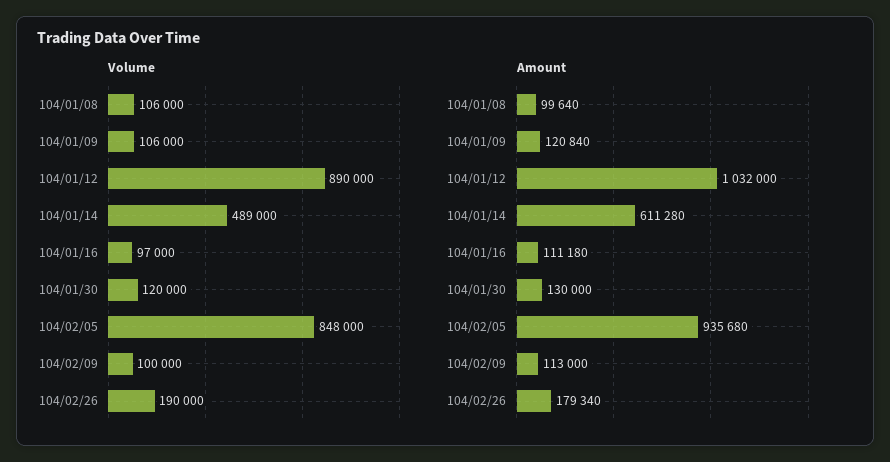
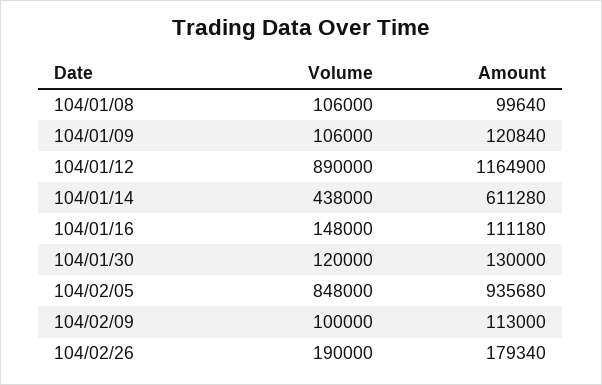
Volume, 104/01/14: 489000 -> 438000
Volume, 104/01/16: 97000 -> 148000
Amount, 104/01/12: 1032000 -> 1164900

